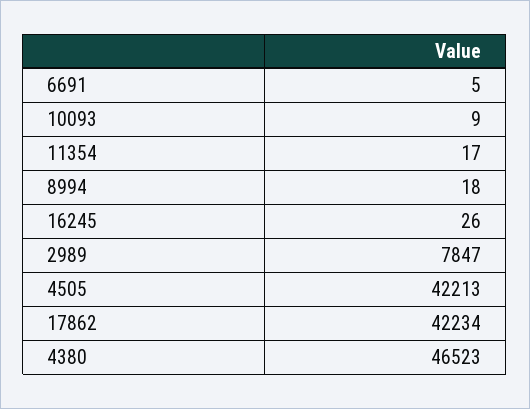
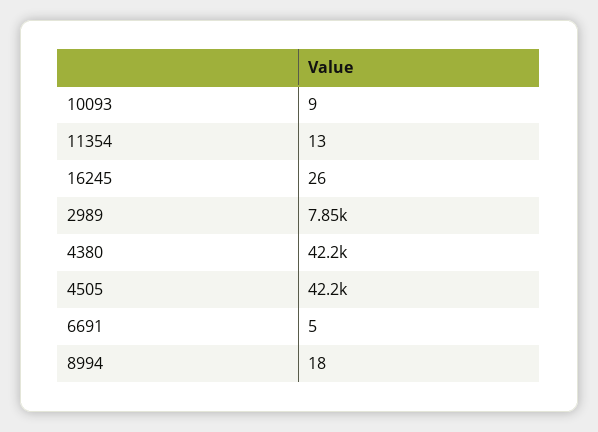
11354: 17 -> 13
17862: 42234 -> none
4380: 46523 -> 42200

